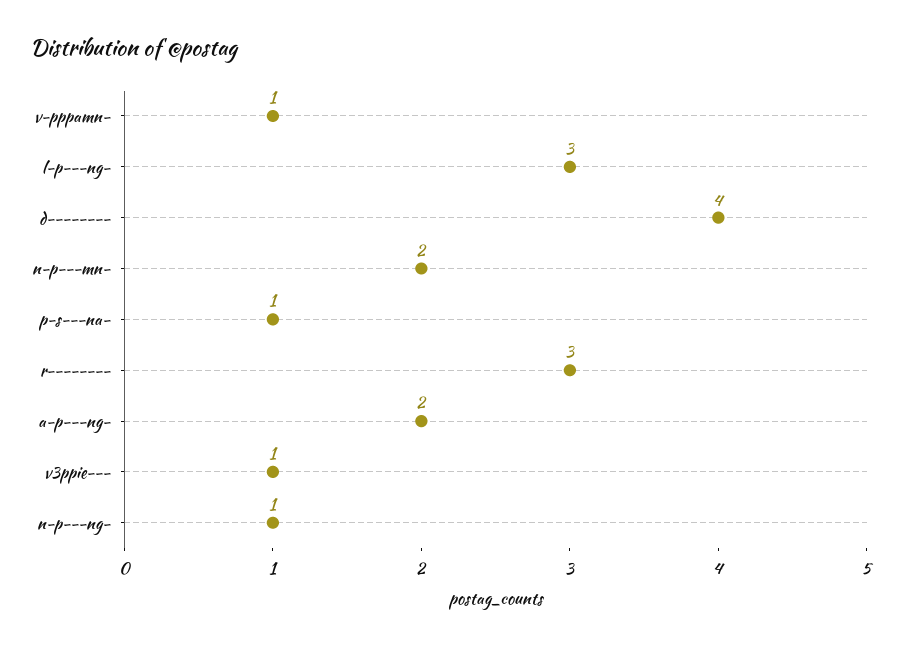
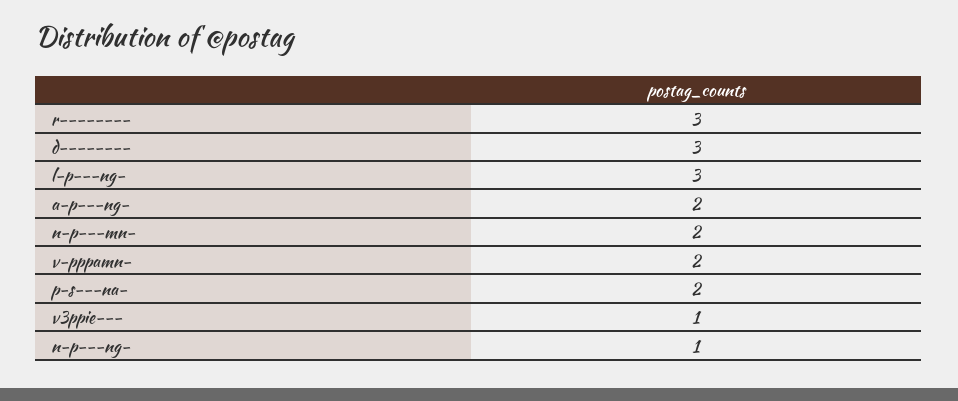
v-pppamn-: 1 -> 2
d--------: 4 -> 3
p-s---na-: 1 -> 2

